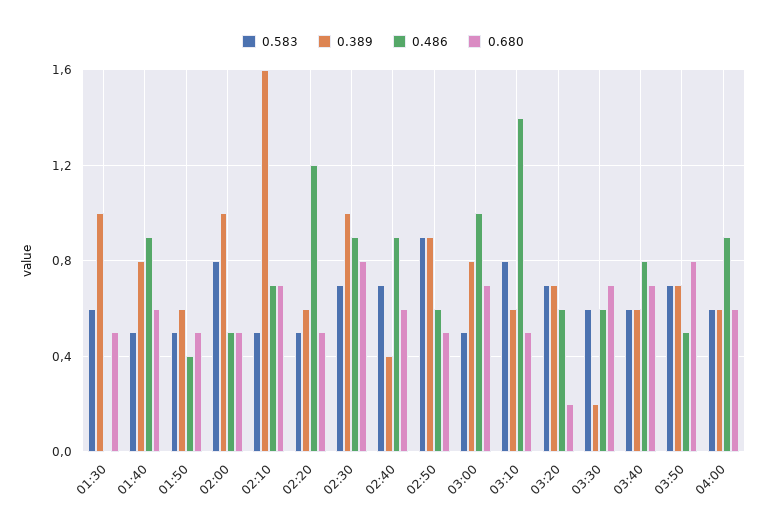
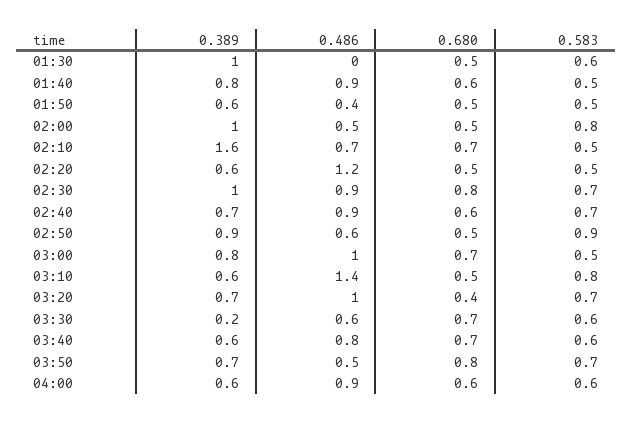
0.389, 02:40: 0.4 -> 0.7
0.486, 03:20: 0.6 -> 1
0.680, 03:20: 0.2 -> 0.4

